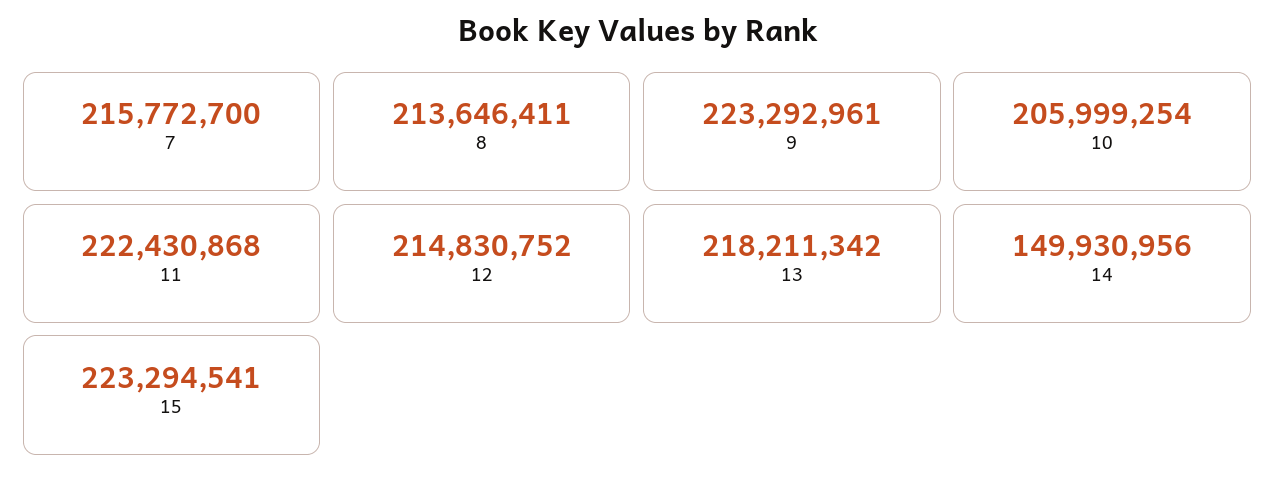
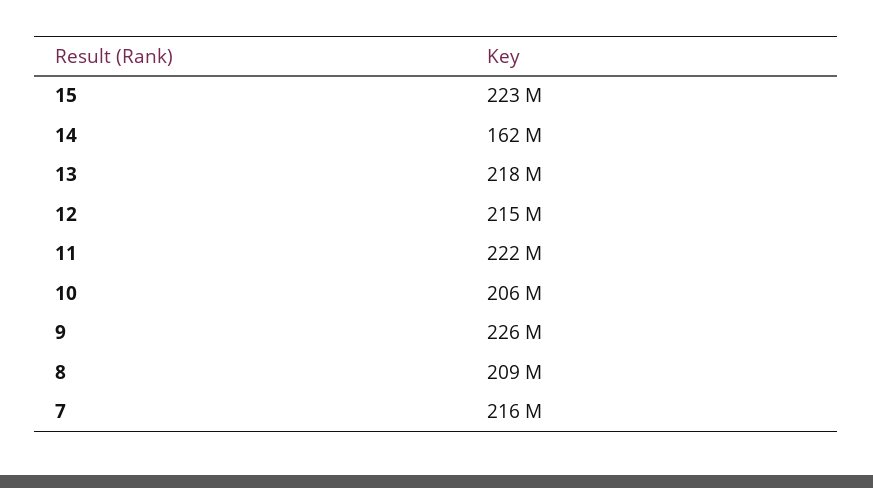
8: 213646411 -> 209000000
9: 223292961 -> 226000000
14: 149930956 -> 162000000

